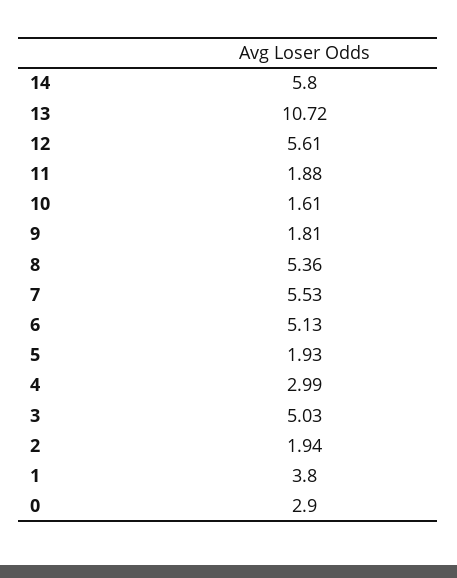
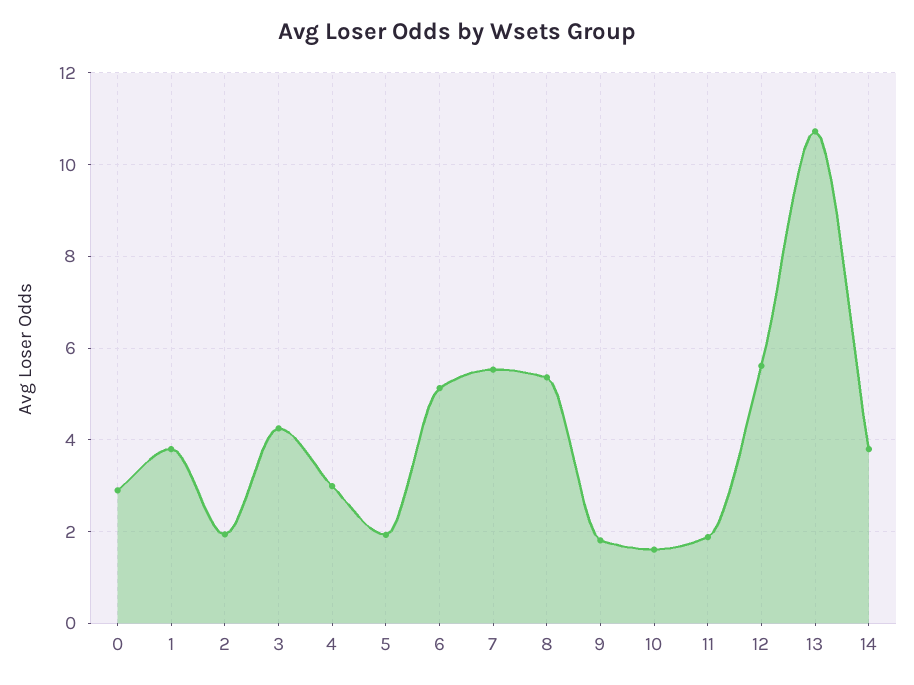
14: 5.8 -> 3.8
3: 5.03 -> 4.2

